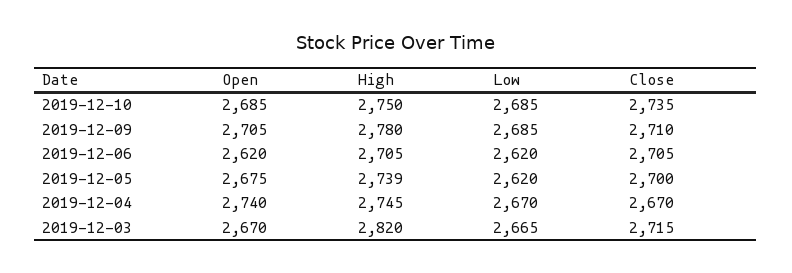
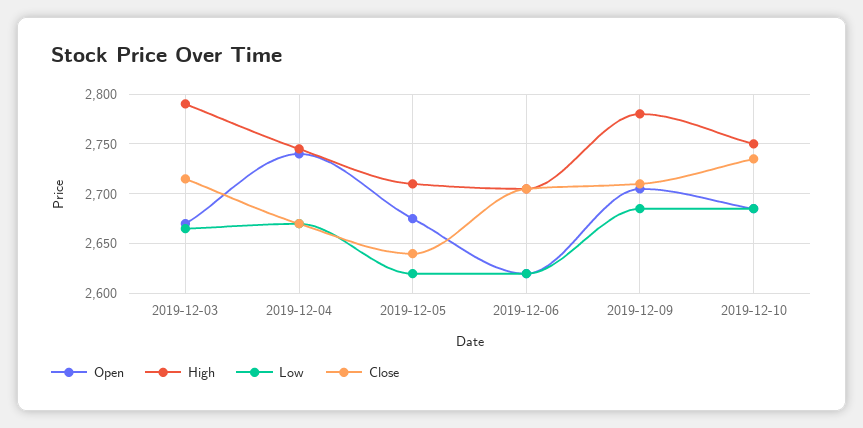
High, 2019-12-05: 2739 -> 2710
Close, 2019-12-05: 2700 -> 2640
High, 2019-12-03: 2820 -> 2790

